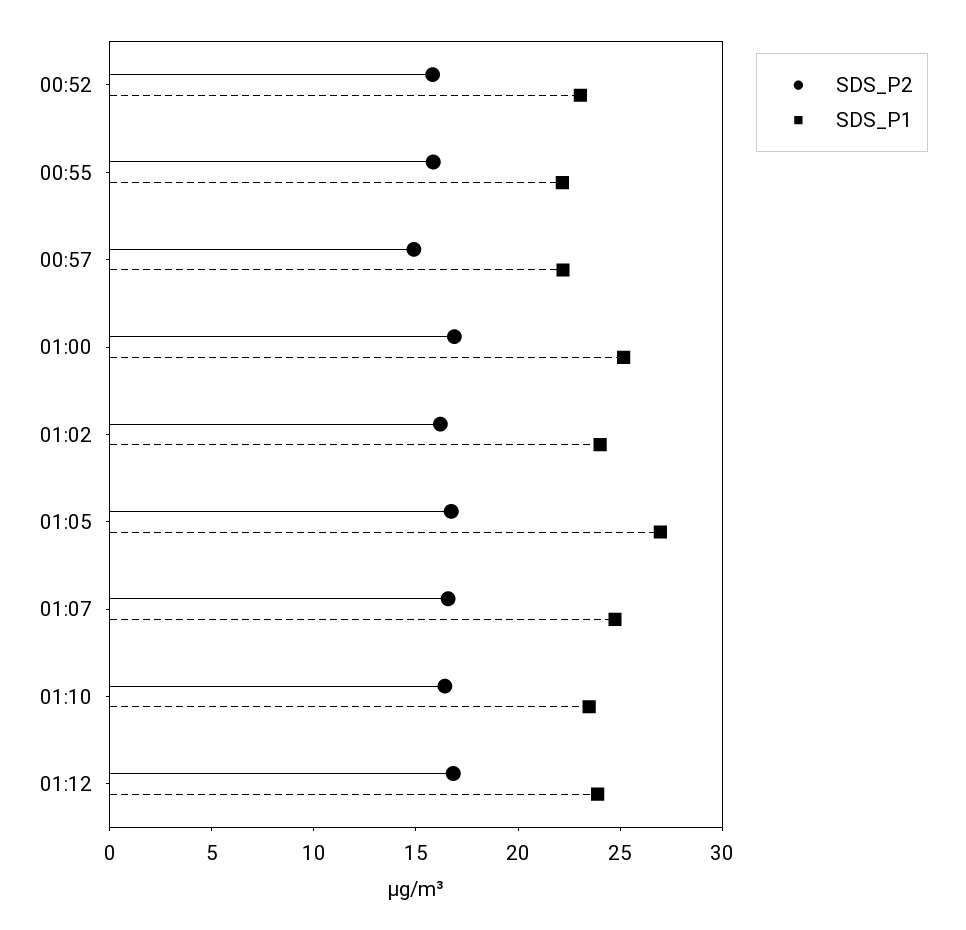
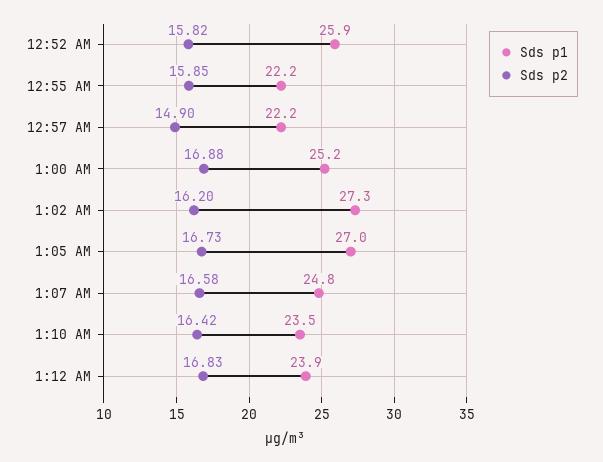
SDS_P1, 00:52: 23 -> 25.9
SDS_P1, 01:02: 24 -> 27.3

